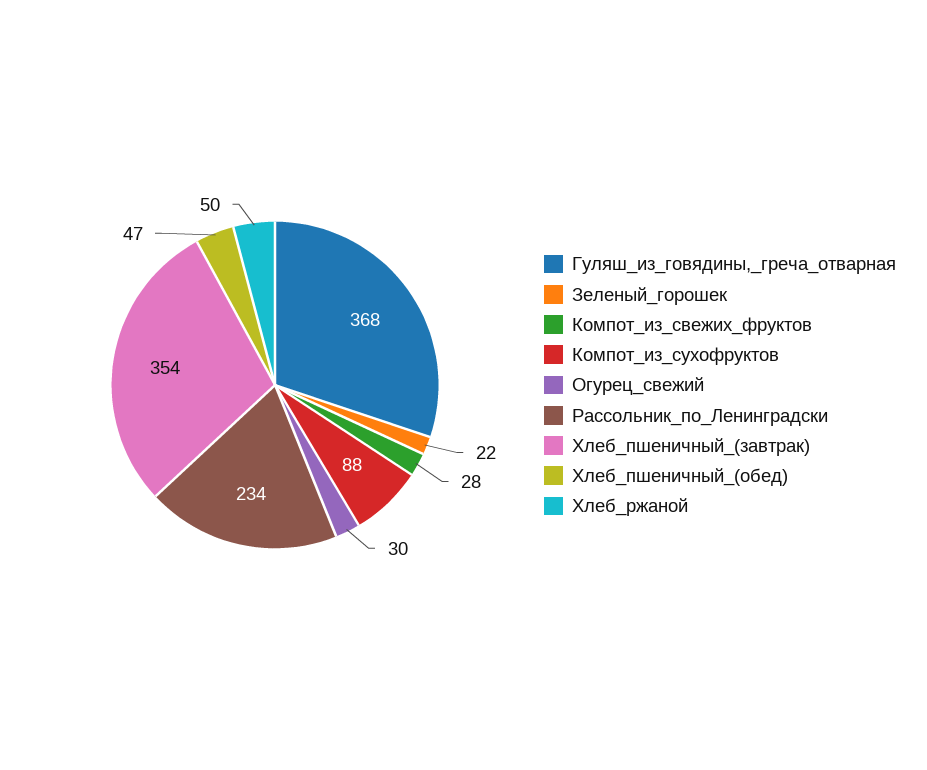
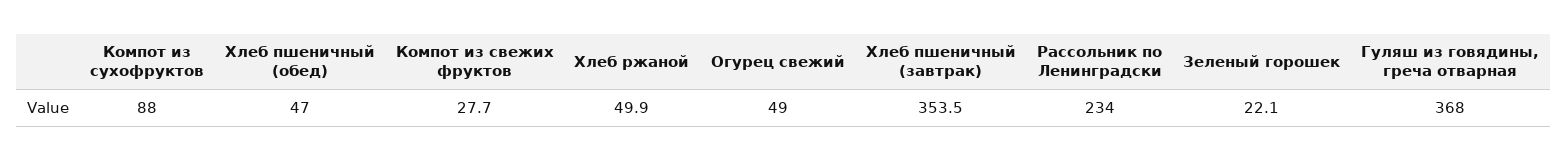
Огурец_свежий: 30 -> 49

